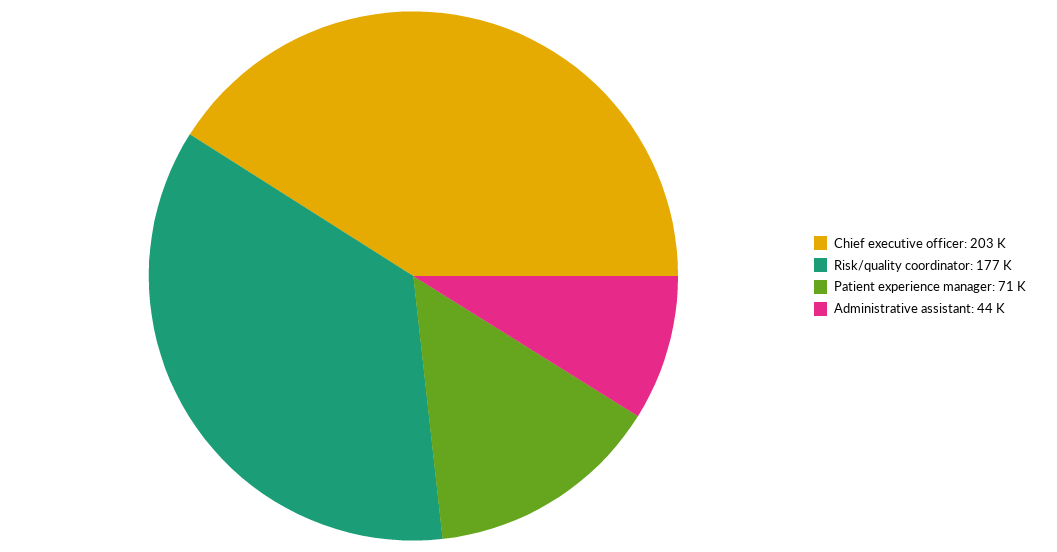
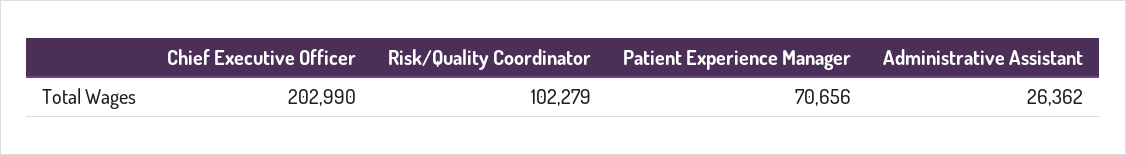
Risk/quality coordinator: 177000 -> 102279
Administrative assistant: 44000 -> 26362

